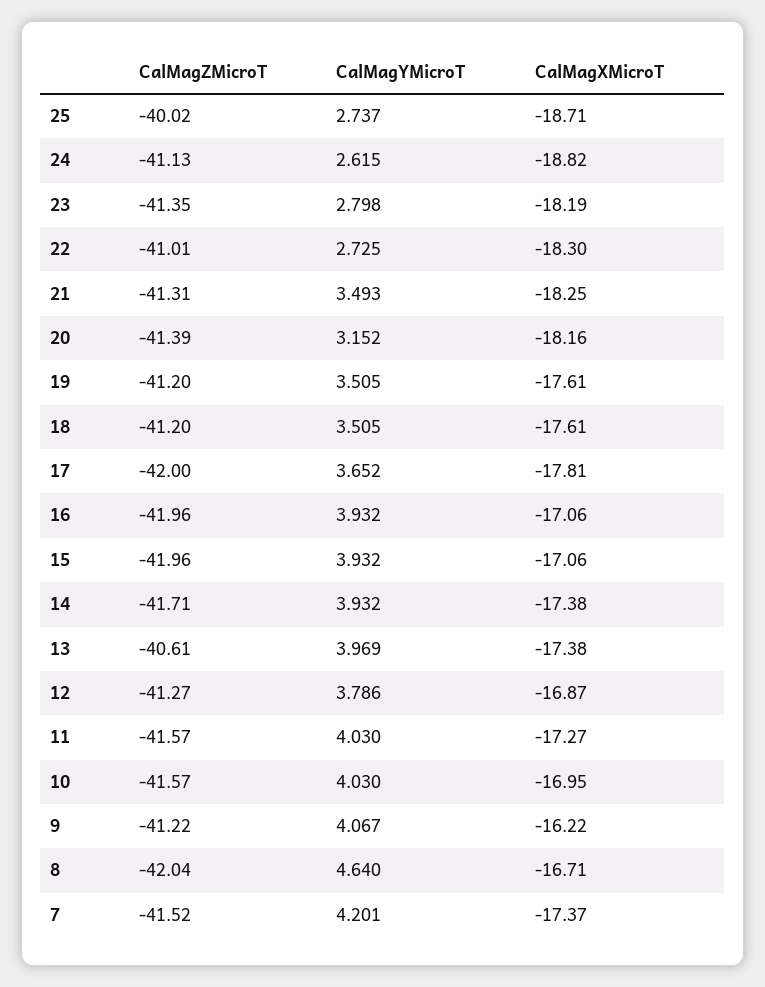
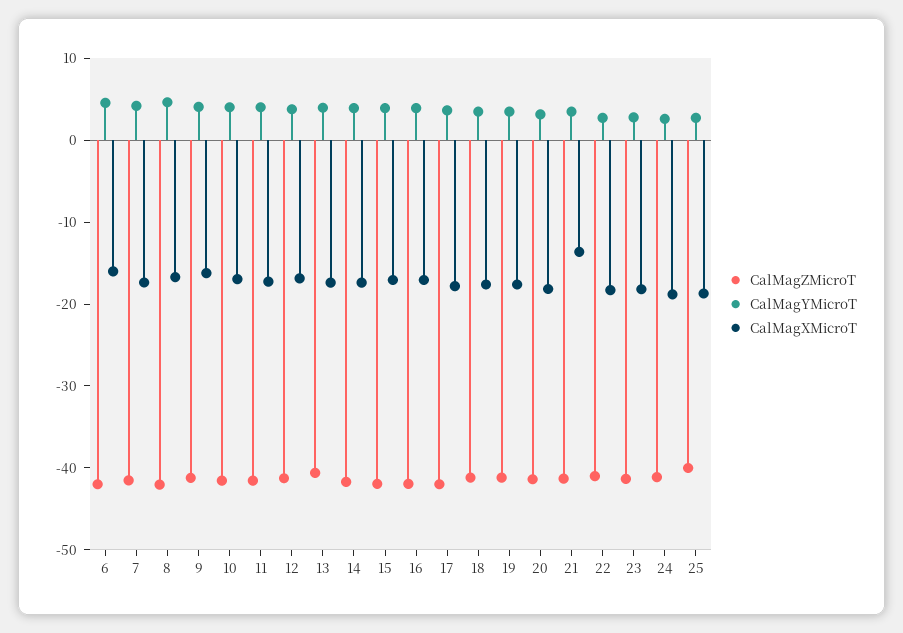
CalMagXMicroT, 21: -18.25 -> -14
CalMagZMicroT, 6: none -> -42
CalMagYMicroT, 6: none -> 4
CalMagXMicroT, 6: none -> -16

